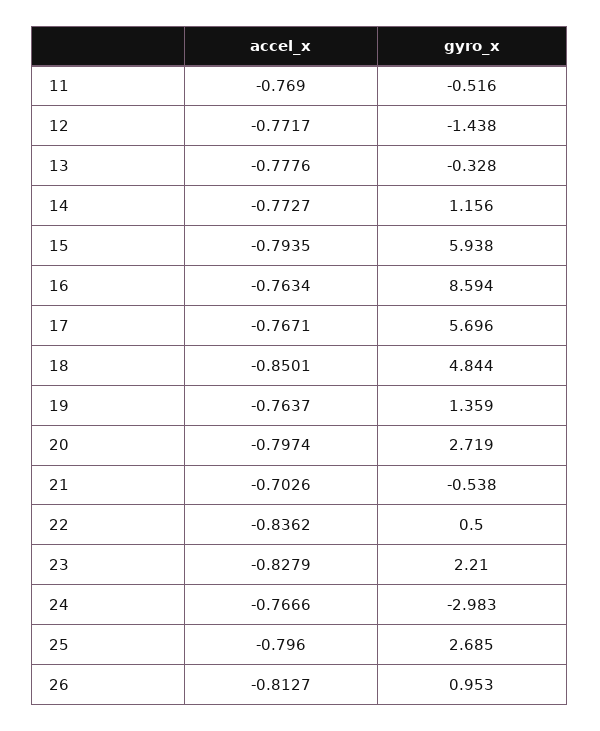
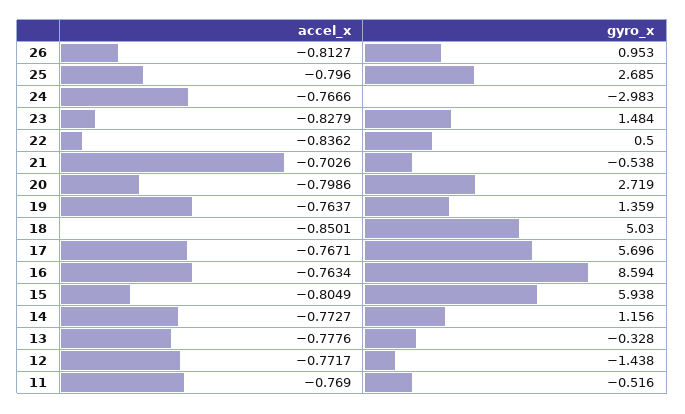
accel_x, 15: -0.7935 -> -0.8049
gyro_x, 18: 4.844 -> 5.03
accel_x, 20: -0.7974 -> -0.7986
gyro_x, 23: 2.21 -> 1.484

